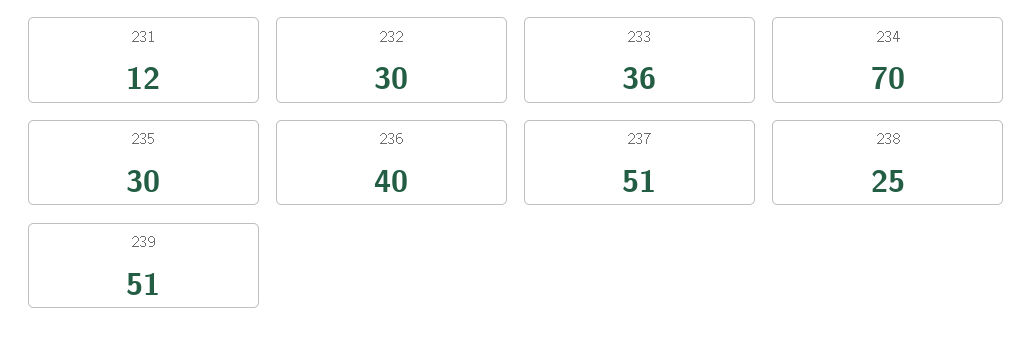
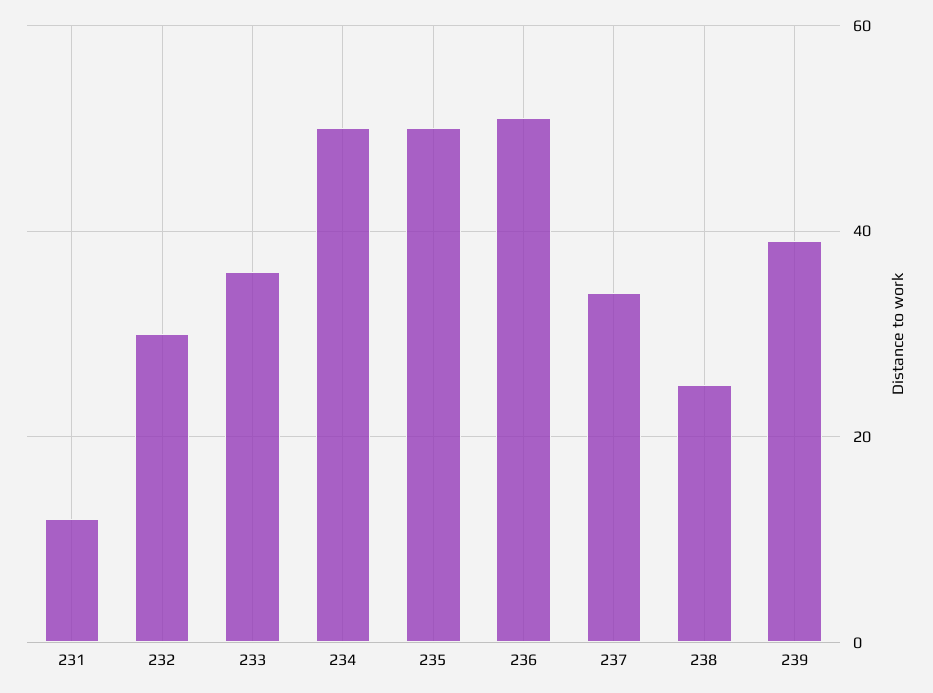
234: 70 -> 50
235: 30 -> 50
236: 40 -> 50
237: 51 -> 35
239: 51 -> 40

